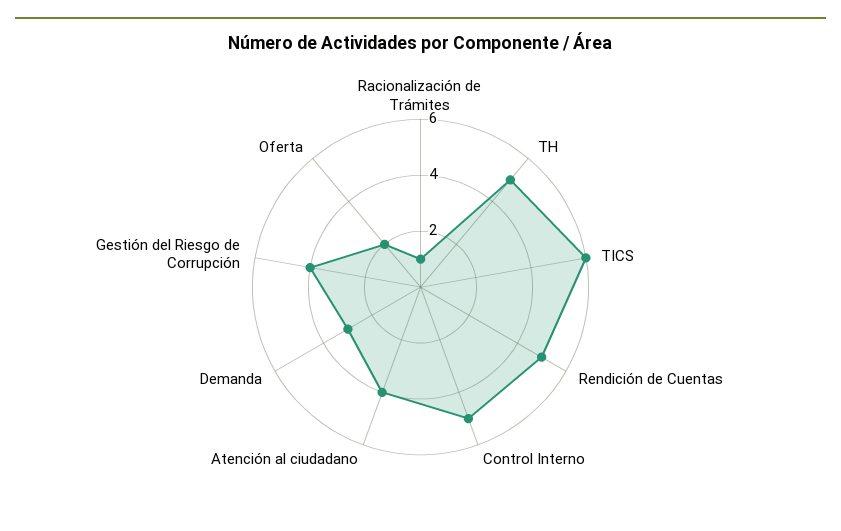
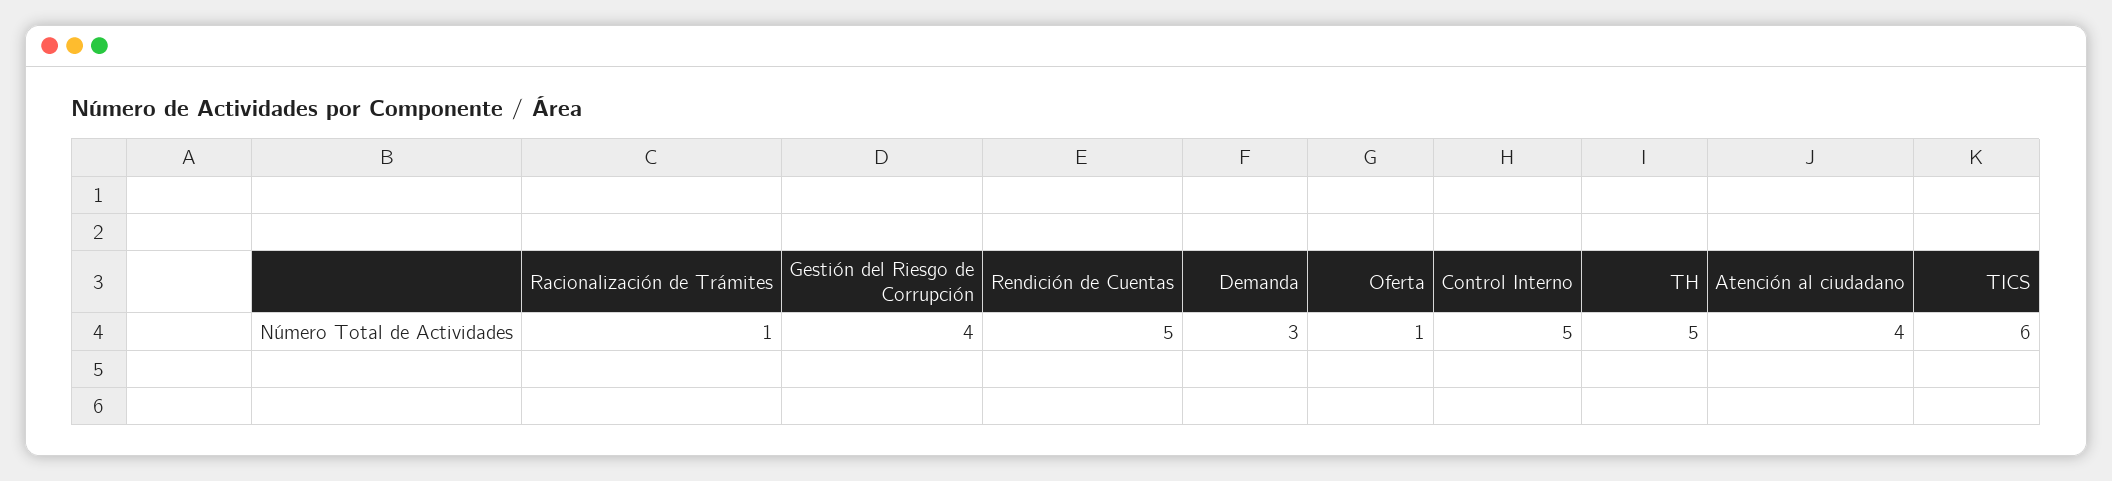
Oferta: 2 -> 1

